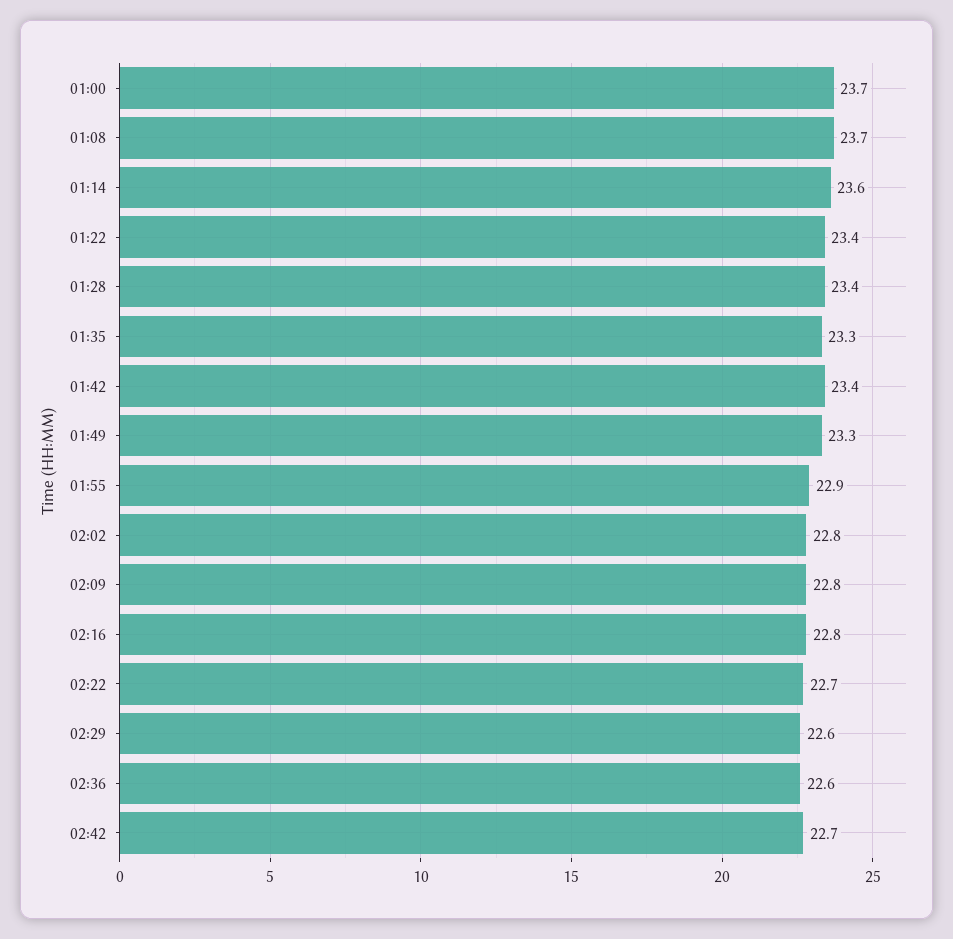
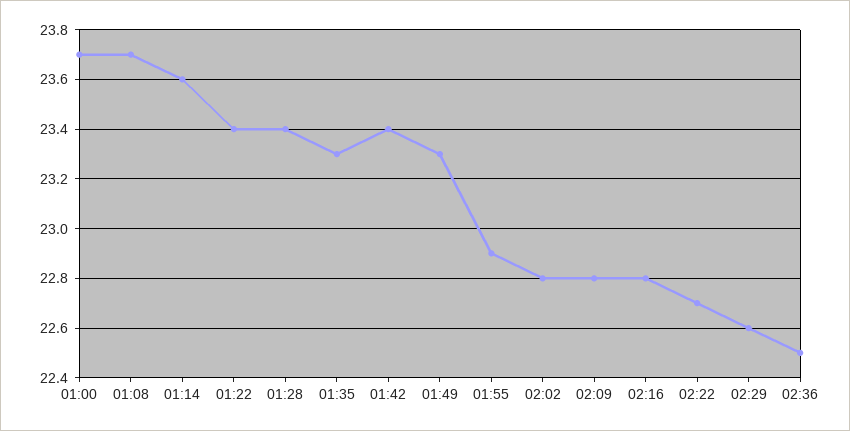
02:36: 22.6 -> 22.5
02:42: 22.7 -> none

